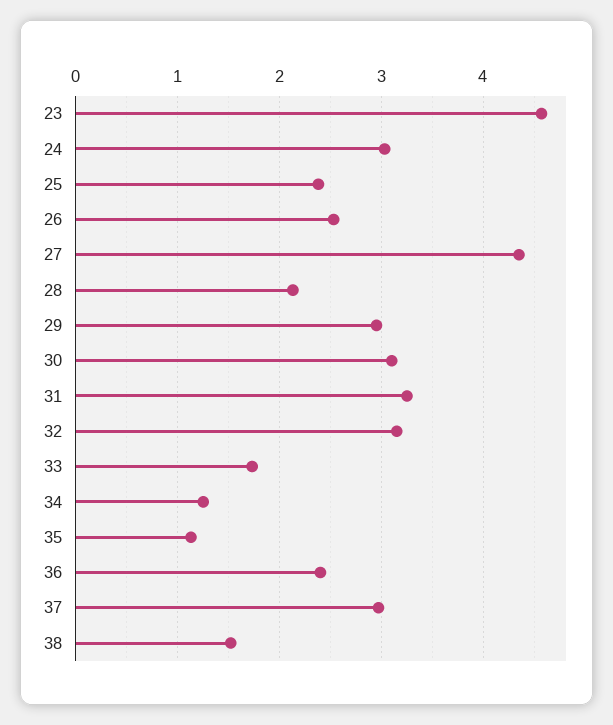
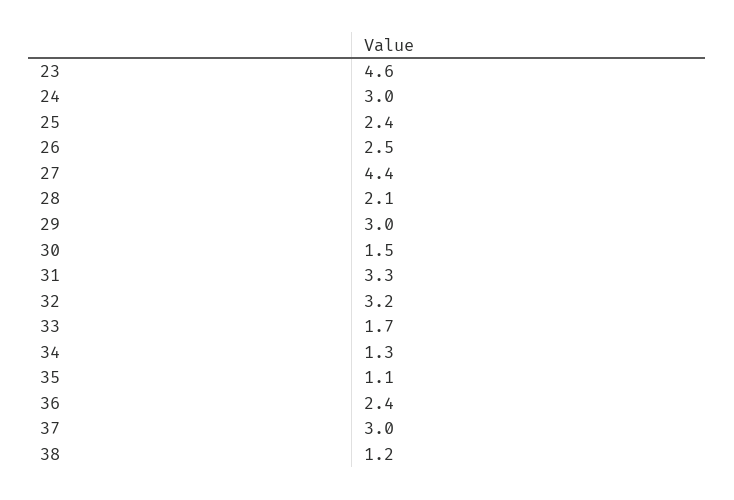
30: 3.1 -> 1.5
38: 1.5 -> 1.2

